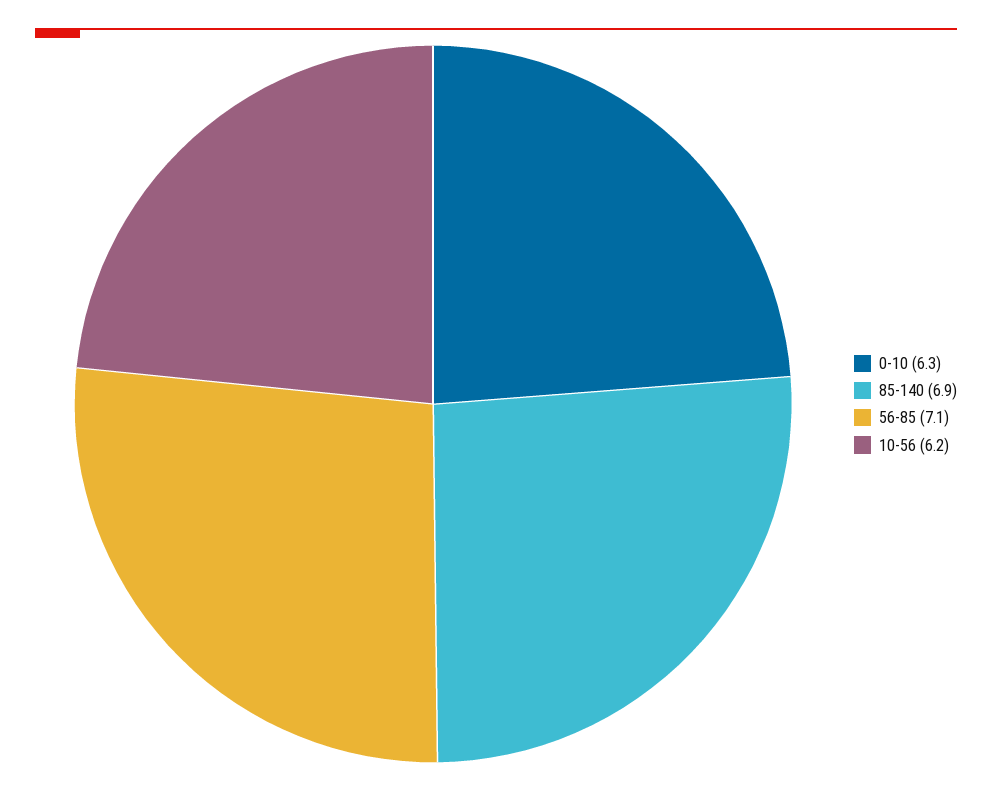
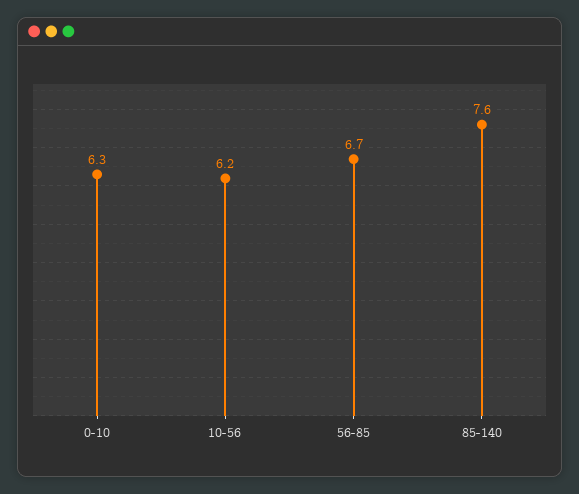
85-140: 6.9 -> 7.6
56-85: 7.1 -> 6.7

